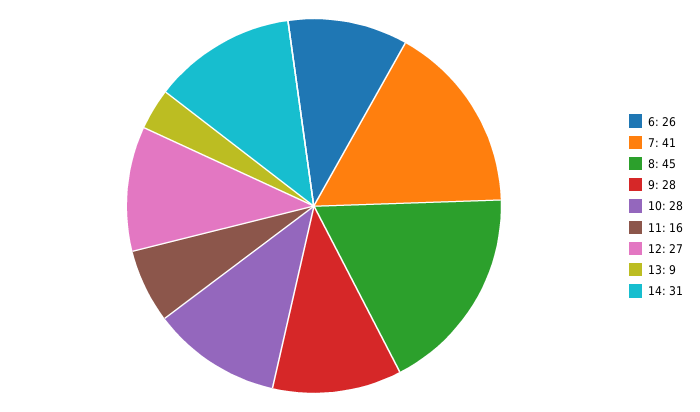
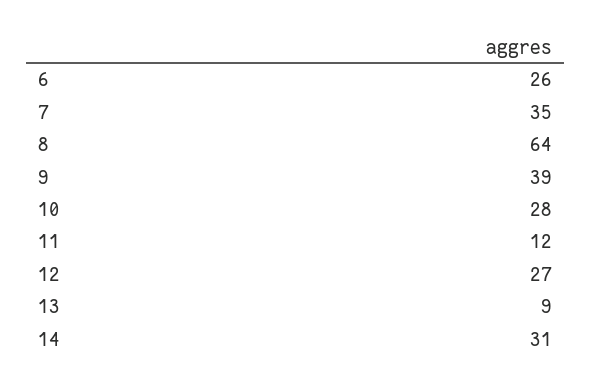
7: 41 -> 35
8: 45 -> 64
9: 28 -> 39
11: 16 -> 12

